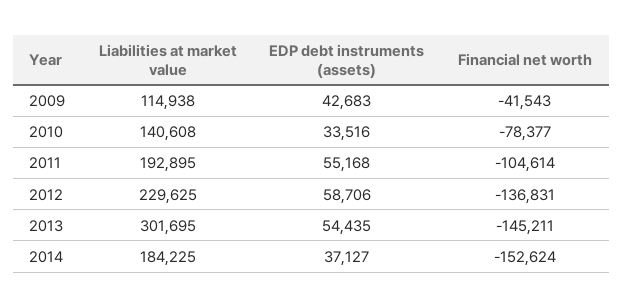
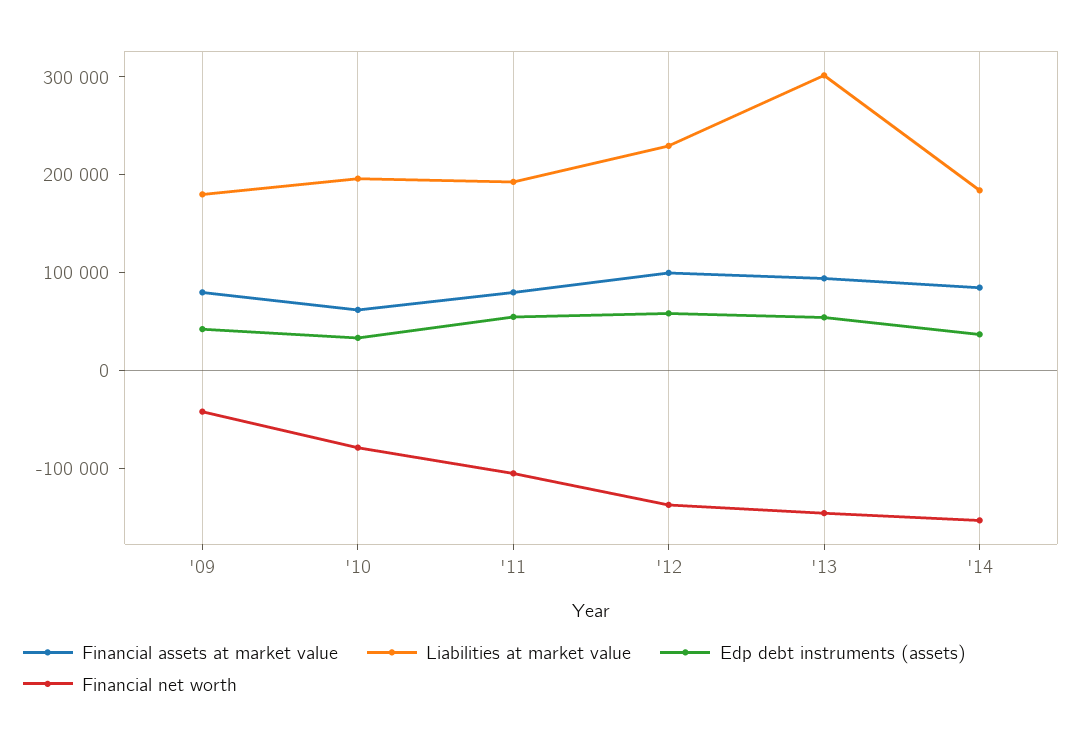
Liabilities at market value, 2009: 114938 -> 180000
Liabilities at market value, 2010: 140608 -> 200000
Financial assets at market value, 2009: none -> 80000
Financial assets at market value, 2010: none -> 60000
Financial assets at market value, 2011: none -> 80000
Financial assets at market value, 2012: none -> 100000
Financial assets at market value, 2013: none -> 100000
Financial assets at market value, 2014: none -> 80000

